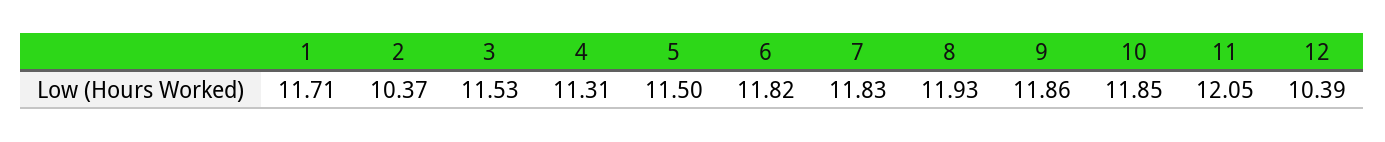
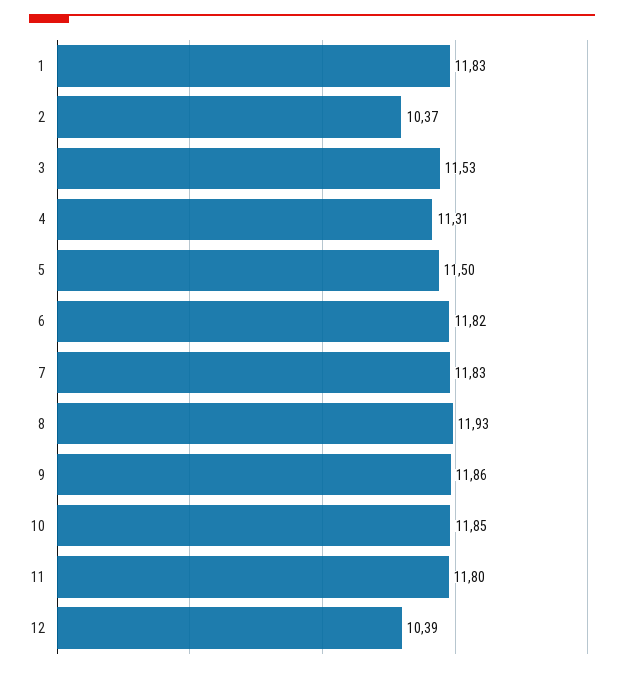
1: 11.71 -> 11.83
11: 12.05 -> 11.8

